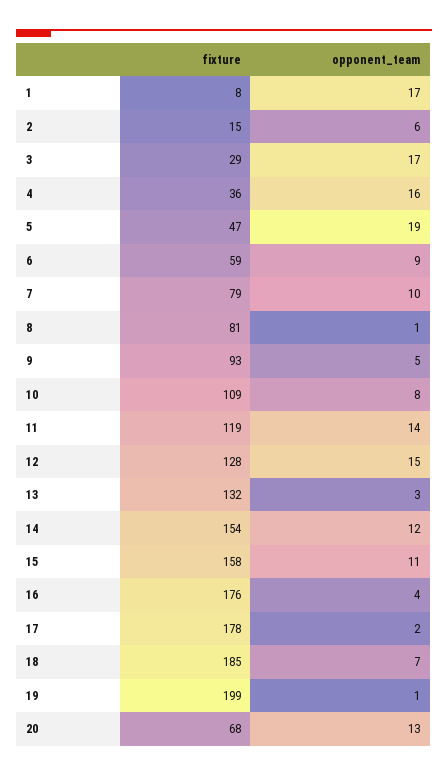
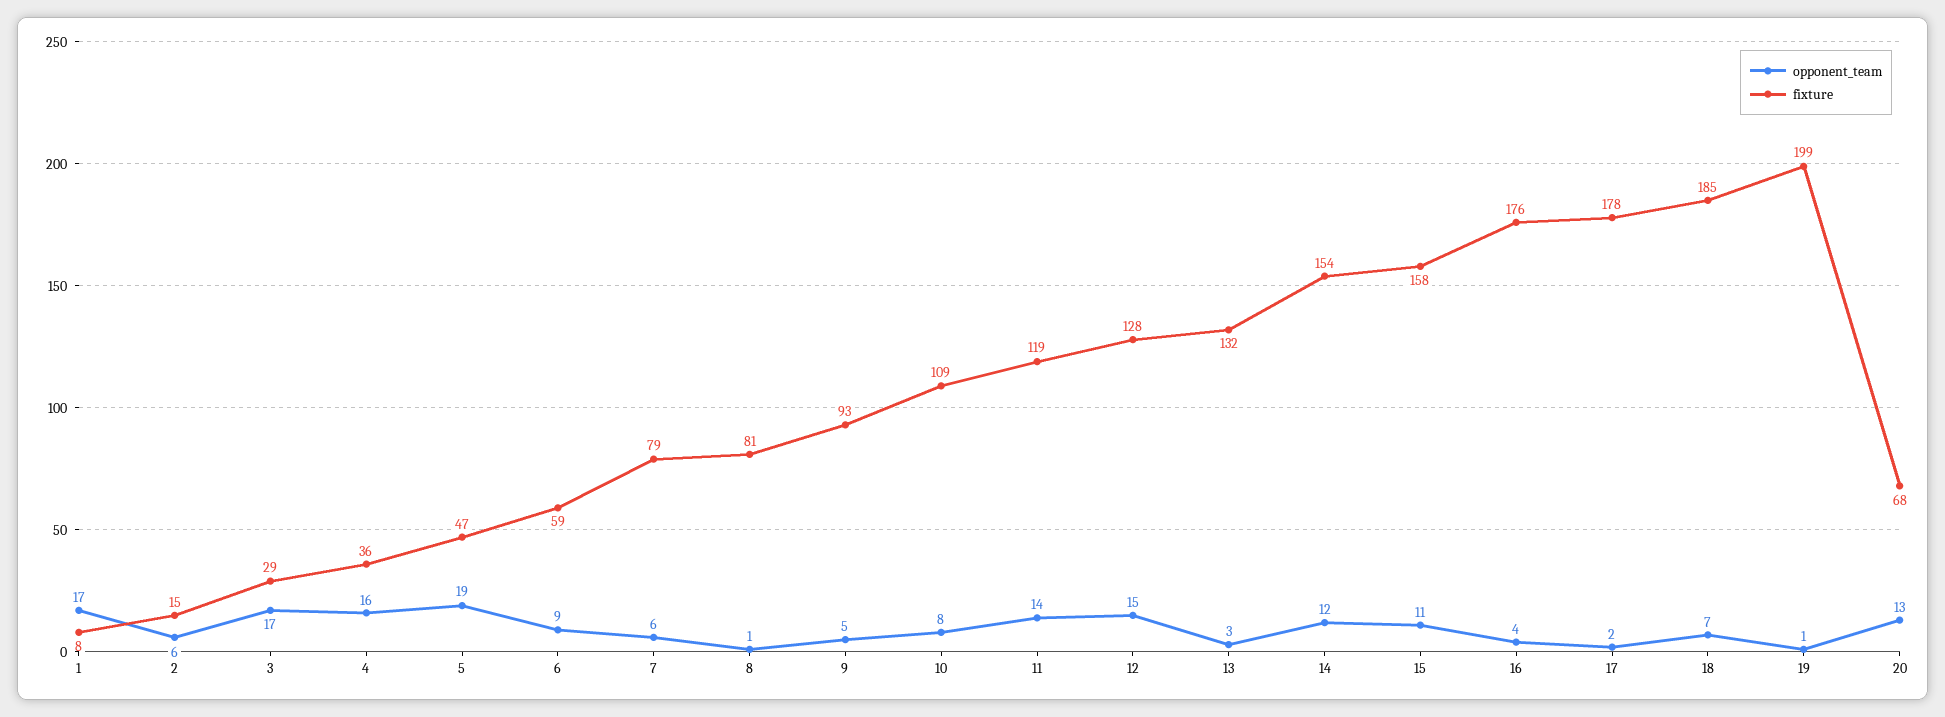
opponent_team, 7: 10 -> 6

